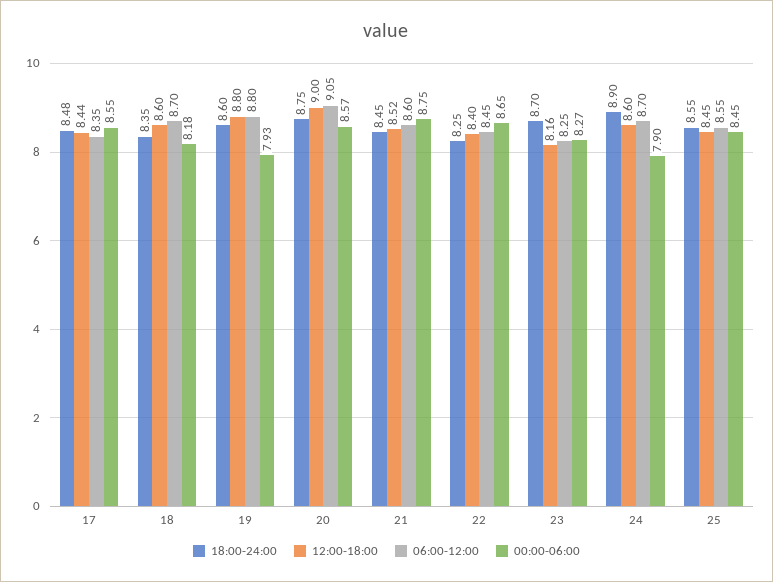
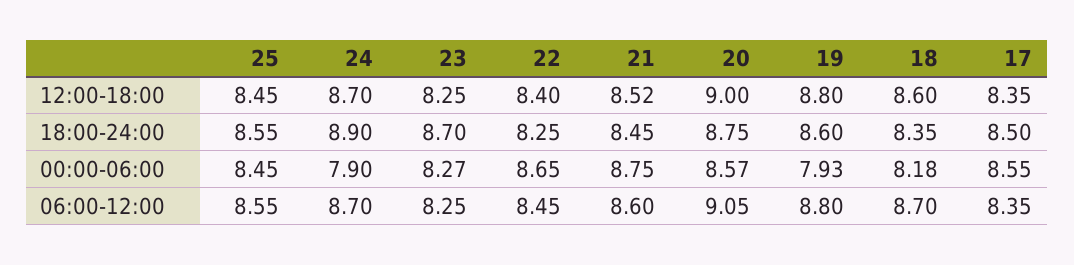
18:00-24:00, 17: 8.48 -> 8.5
12:00-18:00, 17: 8.44 -> 8.35
12:00-18:00, 23: 8.16 -> 8.25
12:00-18:00, 24: 8.6 -> 8.7

